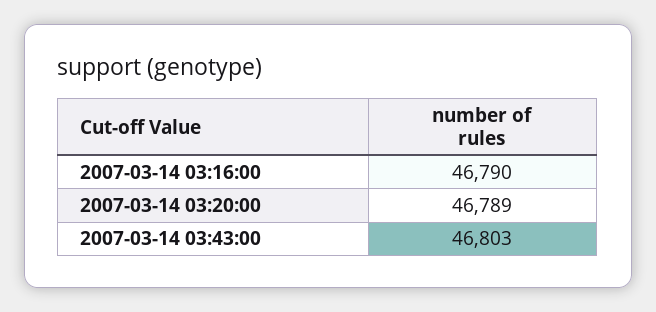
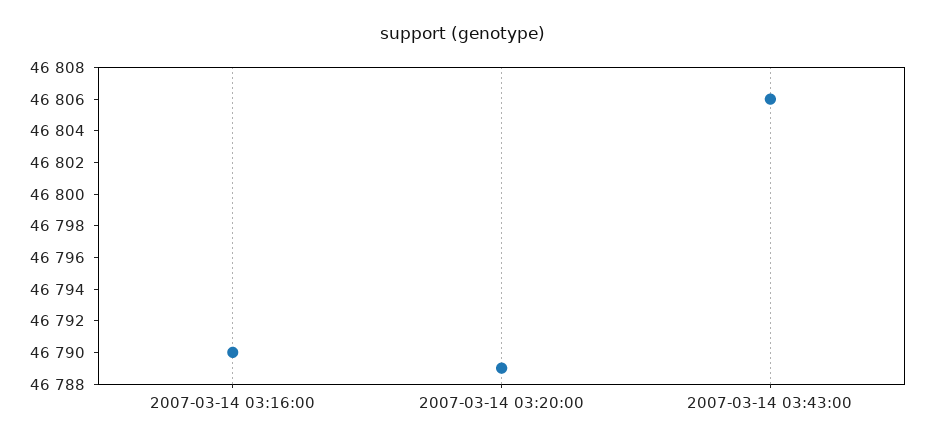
2007-03-14 03:43:00: 46803 -> 46806

